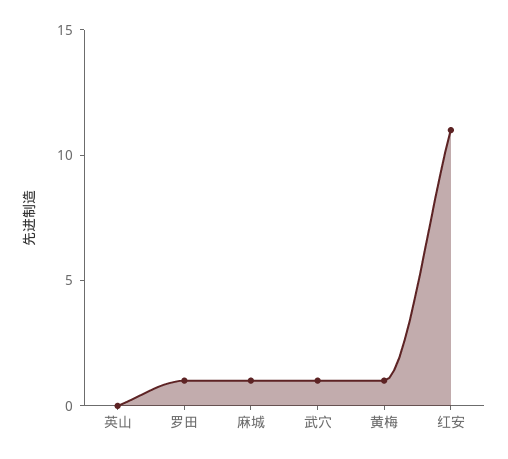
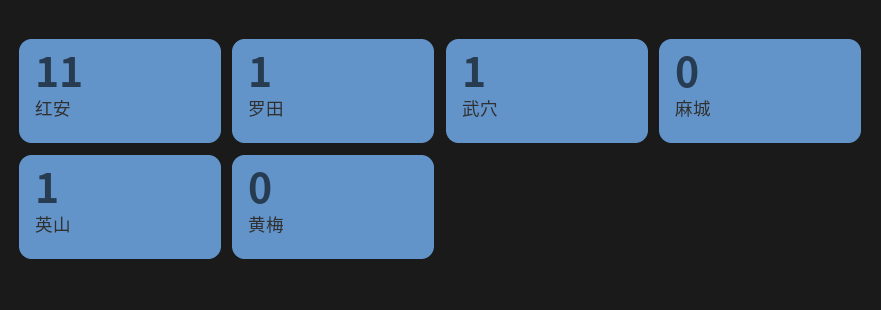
英山: 0 -> 1
麻城: 1 -> 0
黄梅: 1 -> 0

